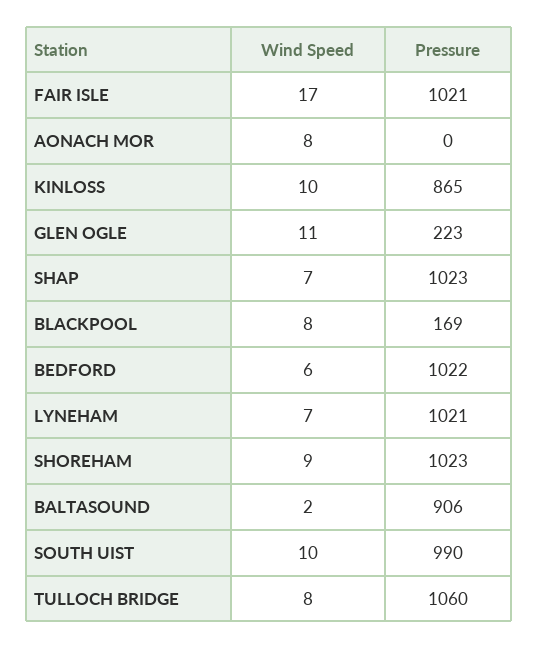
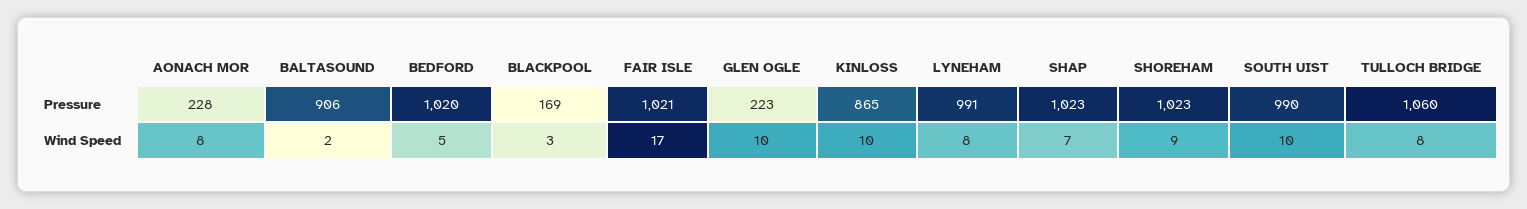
Pressure, AONACH MOR: 0 -> 228
Wind Speed, GLEN OGLE: 11 -> 10
Wind Speed, BLACKPOOL: 8 -> 3
Wind Speed, BEDFORD: 6 -> 5
Pressure, BEDFORD: 1022 -> 1020
Wind Speed, LYNEHAM: 7 -> 8
Pressure, LYNEHAM: 1021 -> 991

